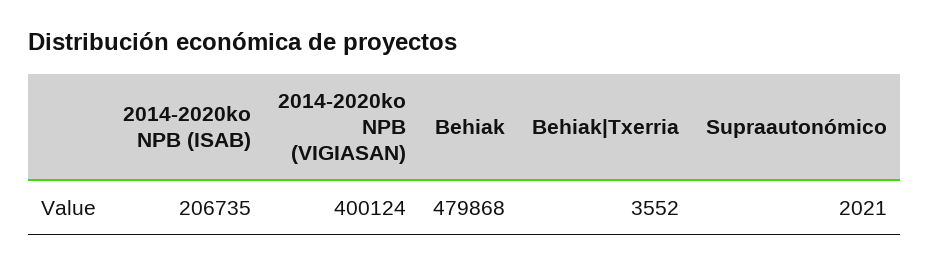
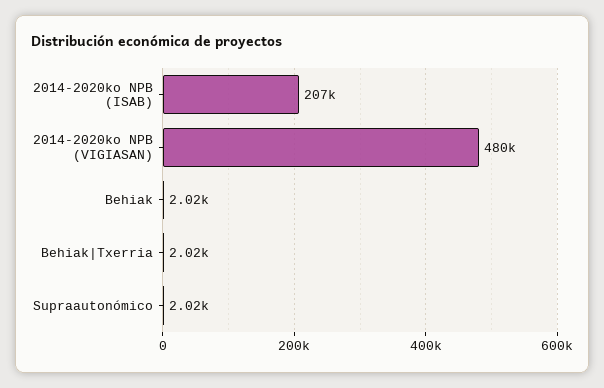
2014-2020ko NPB (VIGIASAN): 400124 -> 480000
Behiak: 479868 -> 2020
Behiak|Txerria: 3552 -> 2020

